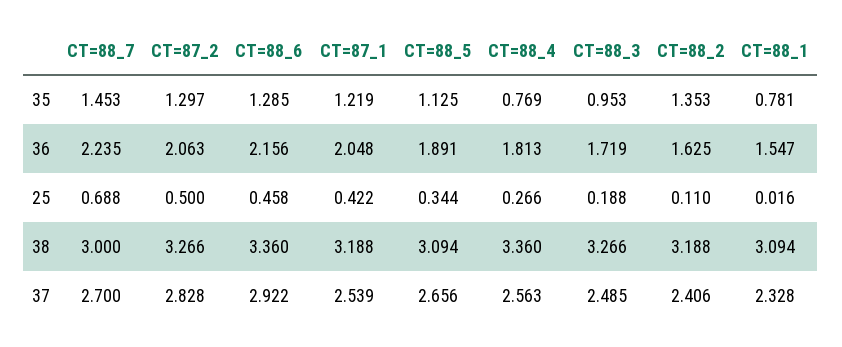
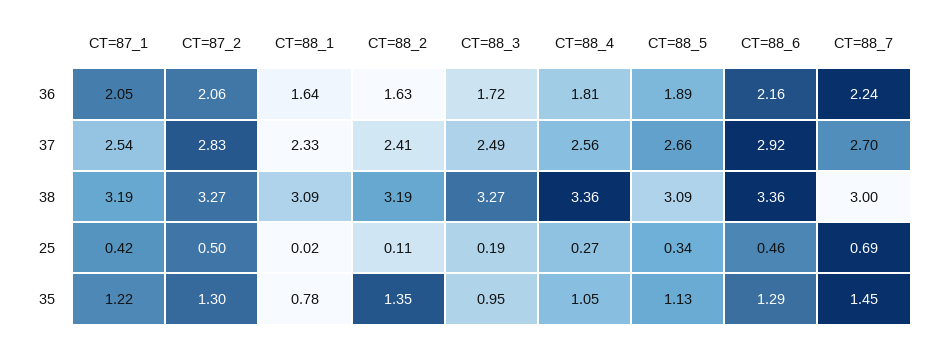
CT=88_4, 35: 0.769 -> 1.05
CT=88_1, 36: 1.547 -> 1.64

